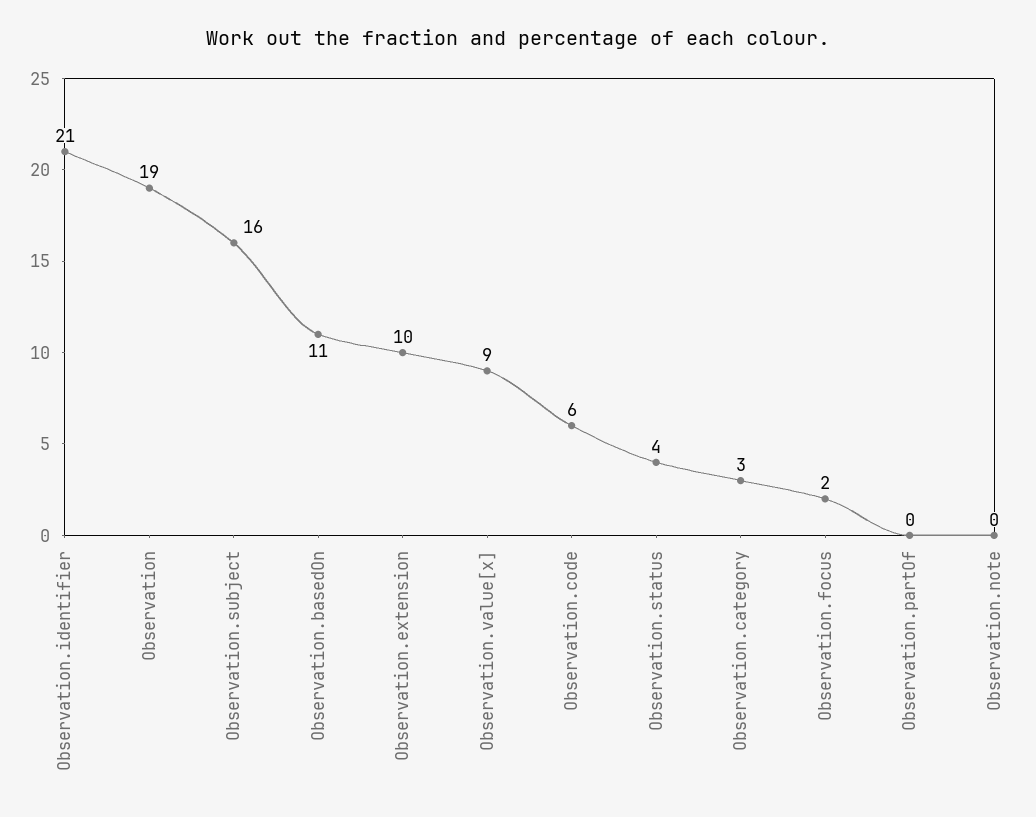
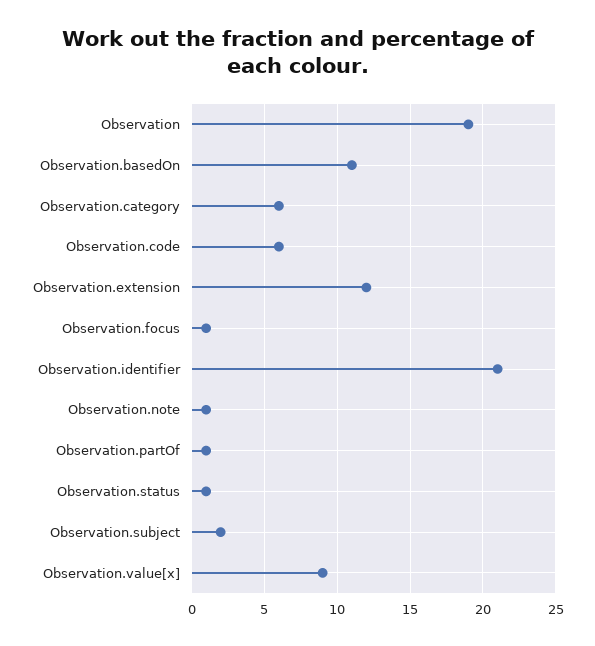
Observation.subject: 16 -> 2
Observation.extension: 10 -> 12
Observation.status: 4 -> 1
Observation.category: 3 -> 6
Observation.focus: 2 -> 1
Observation.partOf: 0 -> 1
Observation.note: 0 -> 1

